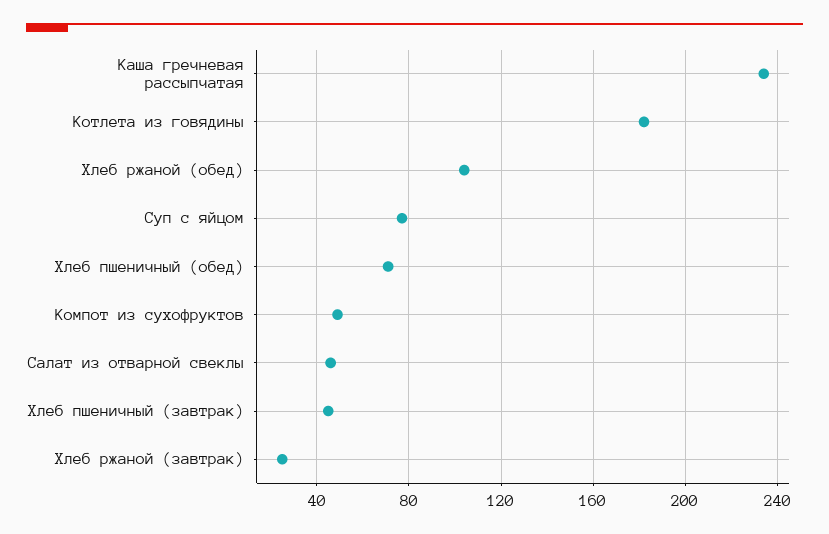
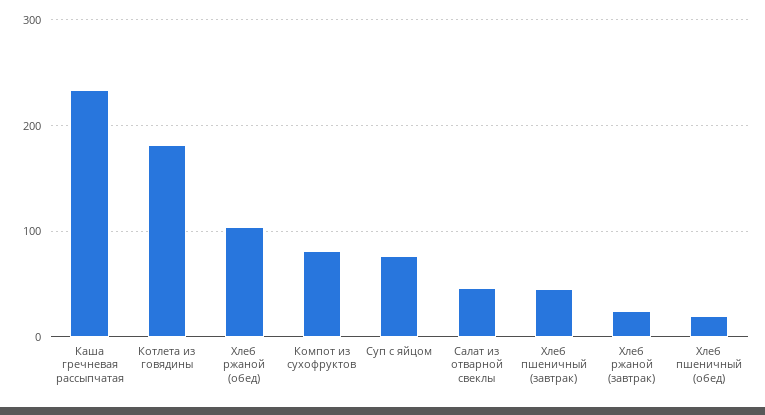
Хлеб пшеничный (обед): 70 -> 20
Компот из сухофруктов: 50 -> 80

